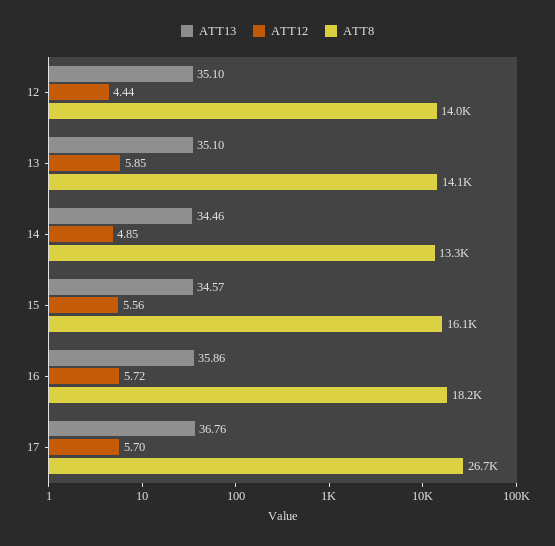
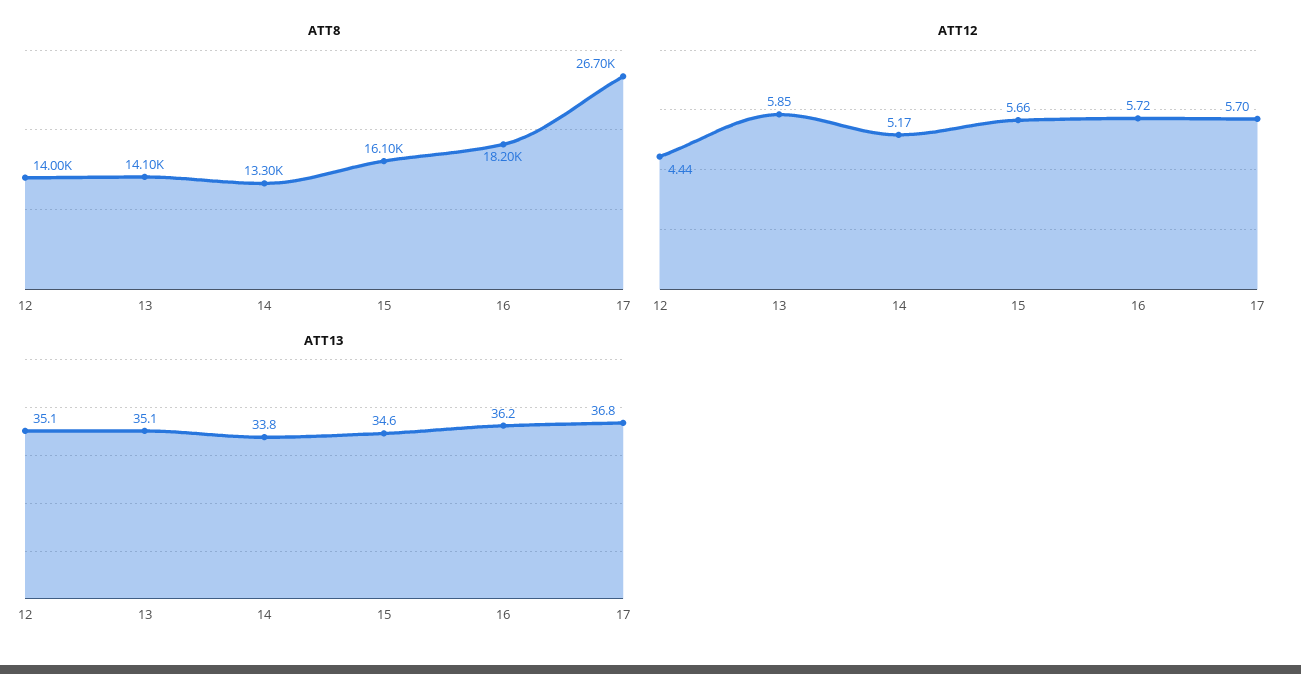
ATT13, 14: 34.46 -> 33.8
ATT12, 14: 4.85 -> 5.17
ATT12, 15: 5.56 -> 5.66
ATT13, 16: 35.86 -> 36.2

